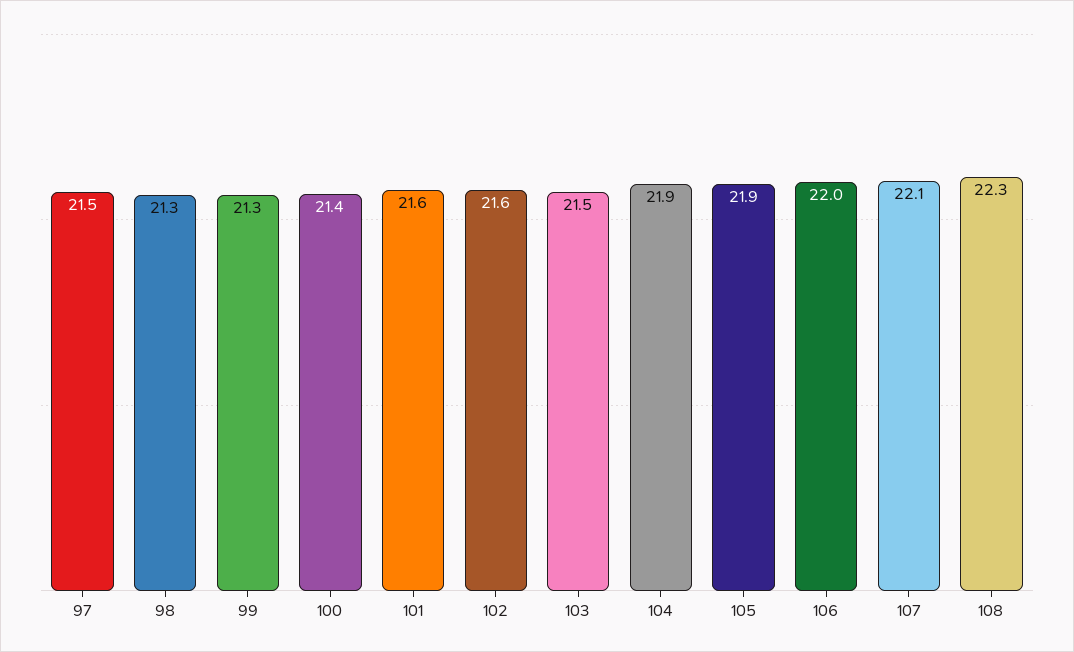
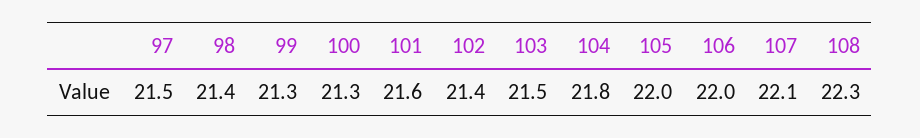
98: 21.3 -> 21.4
100: 21.4 -> 21.3
102: 21.6 -> 21.4
104: 21.9 -> 21.8
105: 21.9 -> 22

